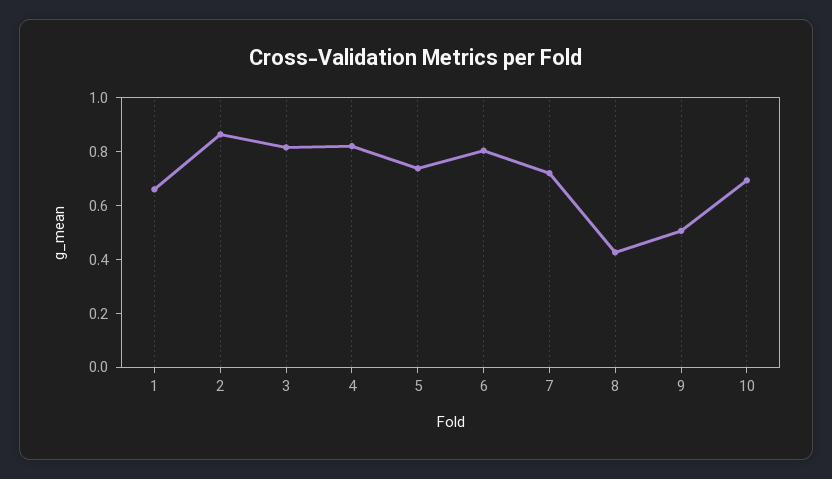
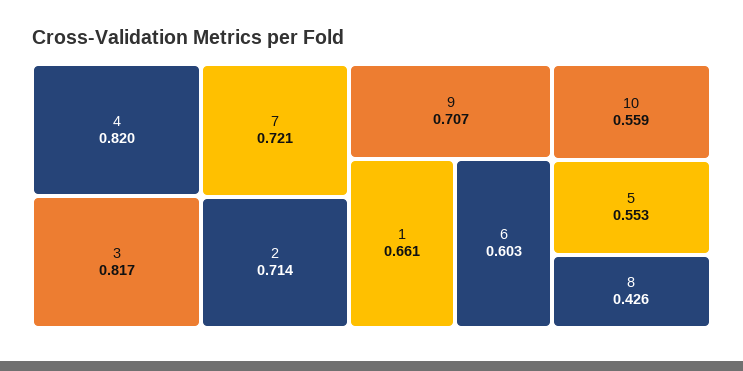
2: 0.85 -> 0.714
5: 0.75 -> 0.553
6: 0.8 -> 0.603
9: 0.5 -> 0.707
10: 0.7 -> 0.559

